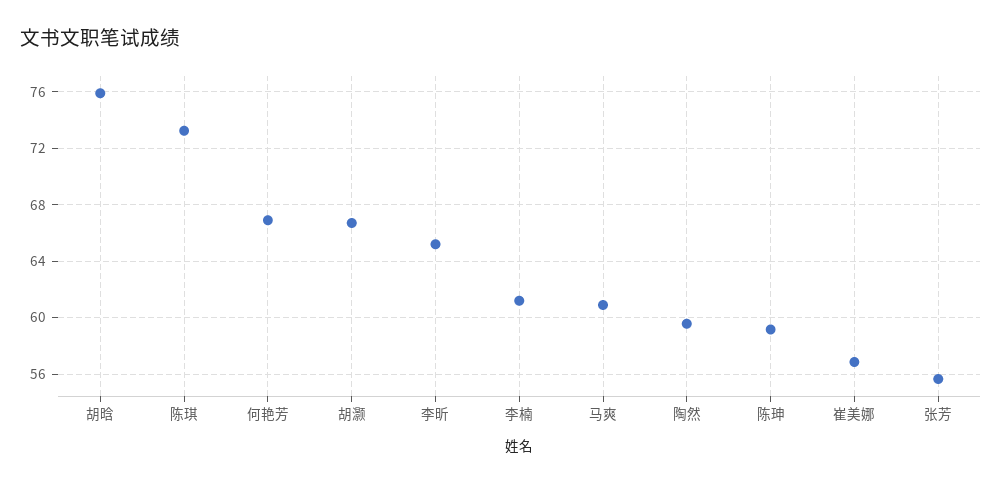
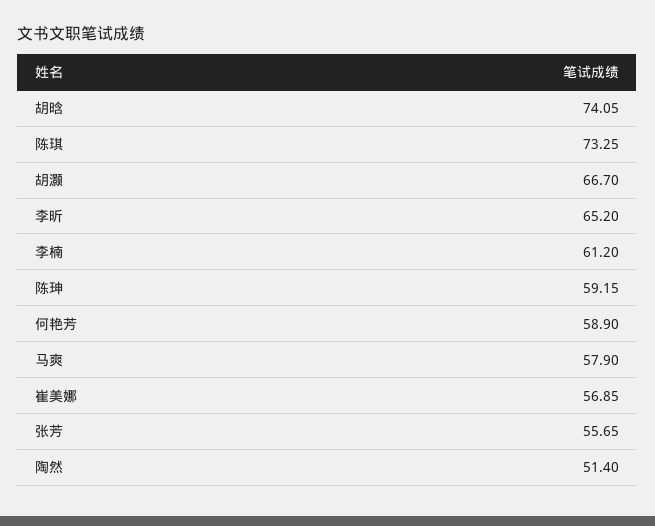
胡晗: 76 -> 74.05
何艳芳: 67 -> 58.9
马爽: 61 -> 57.9
陶然: 59.5 -> 51.4

